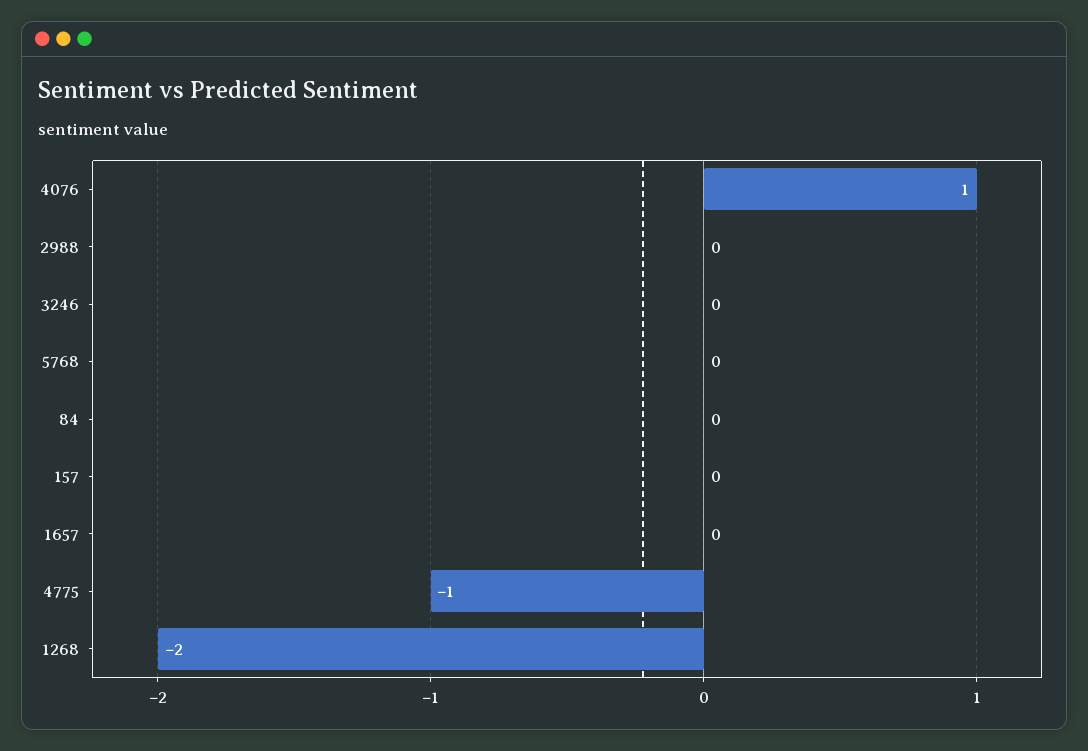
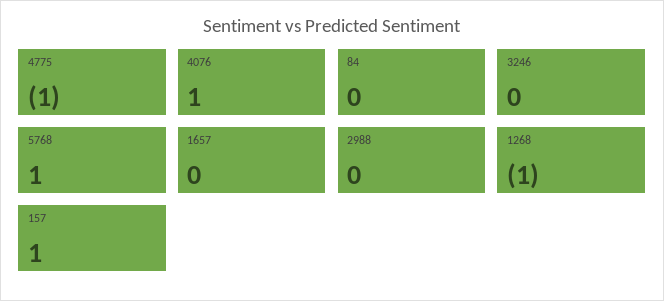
5768: 0 -> 1
157: 0 -> 1
1268: -2 -> -1

